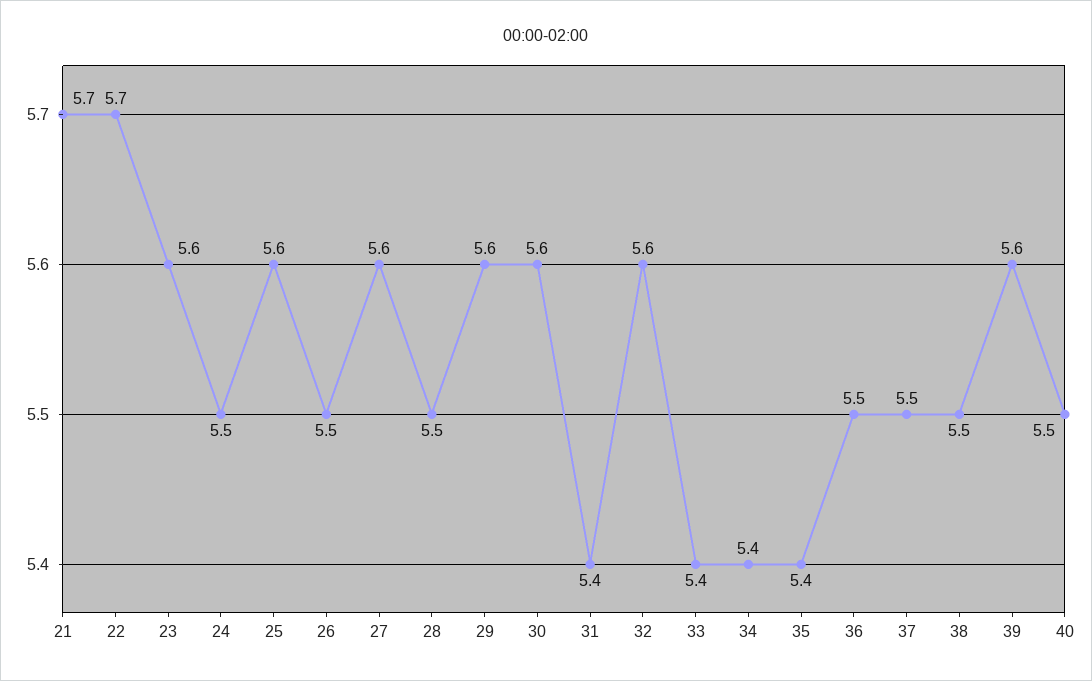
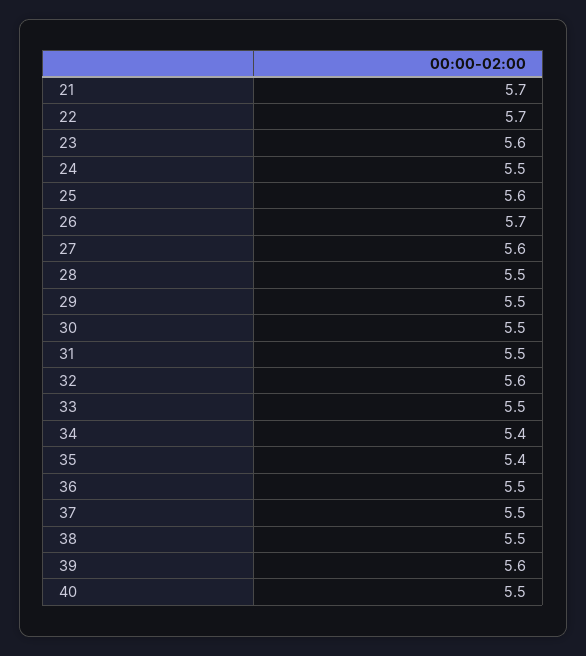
26: 5.5 -> 5.7
29: 5.6 -> 5.5
30: 5.6 -> 5.5
31: 5.4 -> 5.5
33: 5.4 -> 5.5

